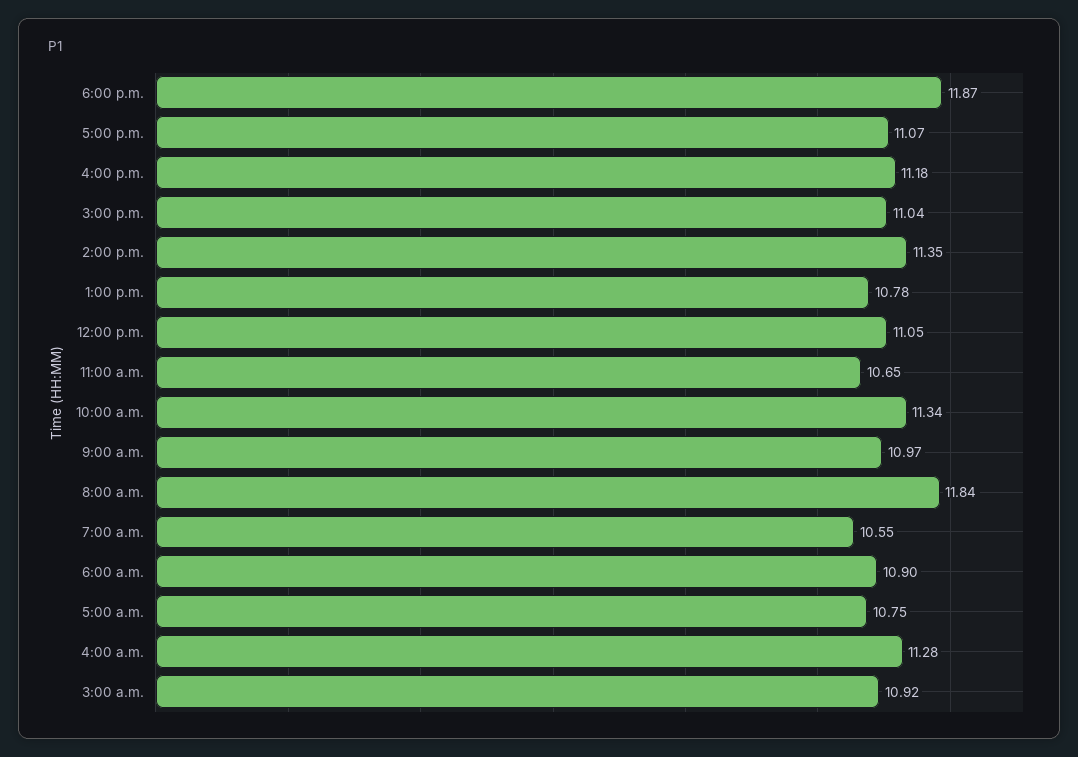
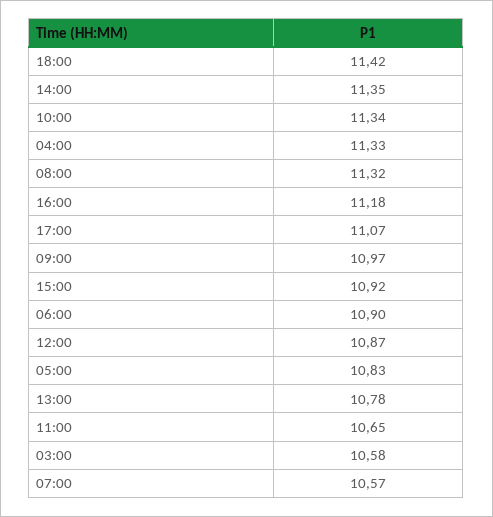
6:00 p.m.: 11.87 -> 11.42
3:00 p.m.: 11.04 -> 10.92
12:00 p.m.: 11.05 -> 10.87
8:00 a.m.: 11.84 -> 11.32
7:00 a.m.: 10.55 -> 10.57
5:00 a.m.: 10.75 -> 10.83
4:00 a.m.: 11.28 -> 11.33
3:00 a.m.: 10.92 -> 10.58

